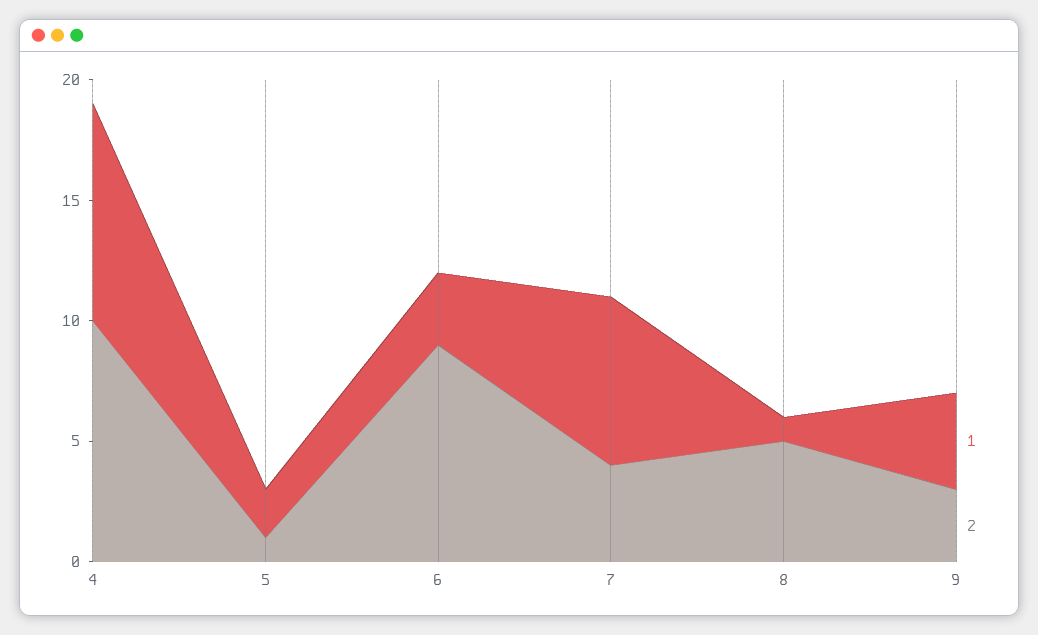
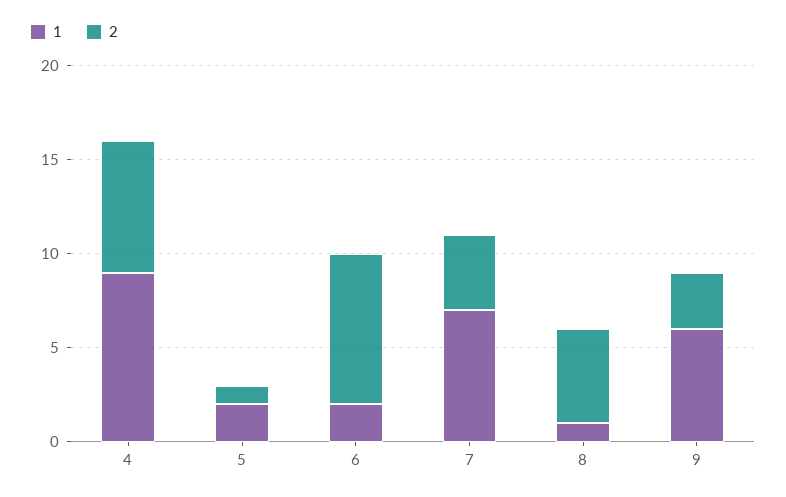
2, 4: 10 -> 7
1, 6: 3 -> 2
2, 6: 9 -> 8
1, 9: 4 -> 6

